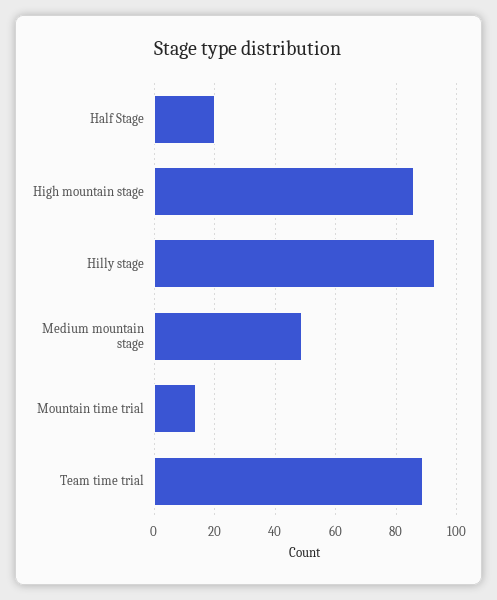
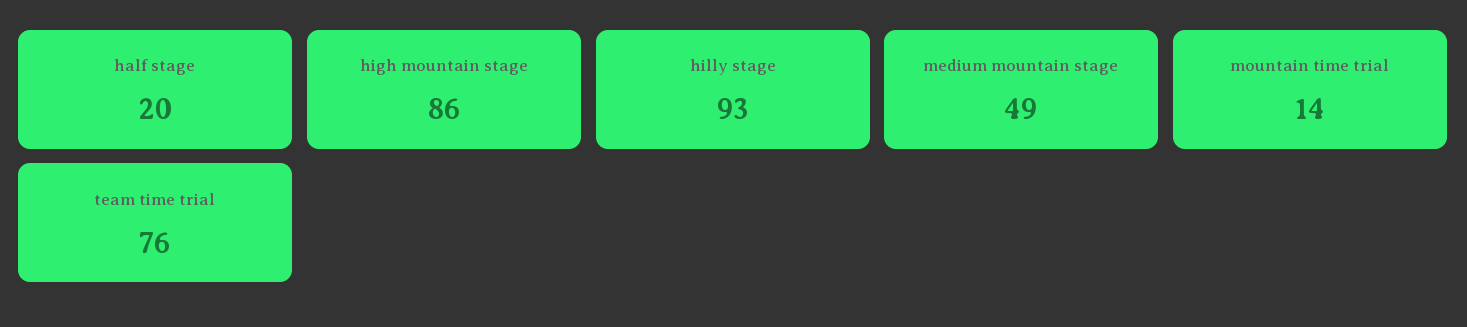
Team time trial: 90 -> 76

